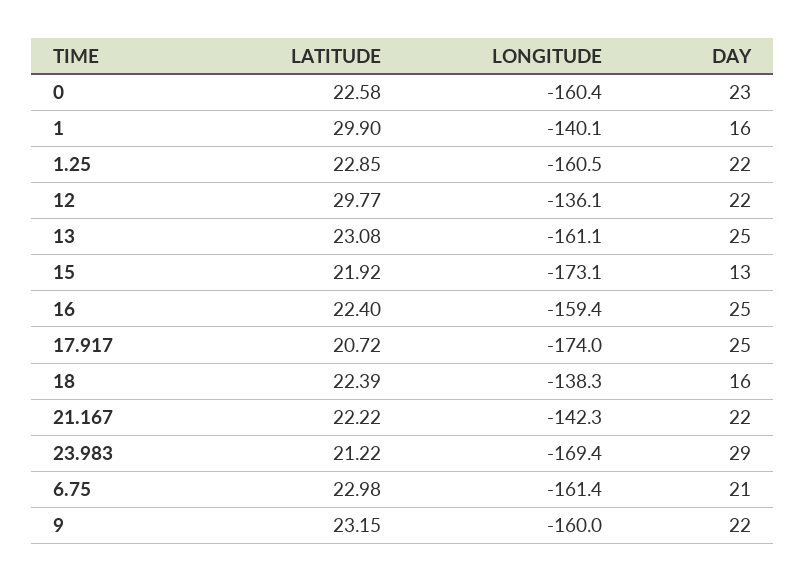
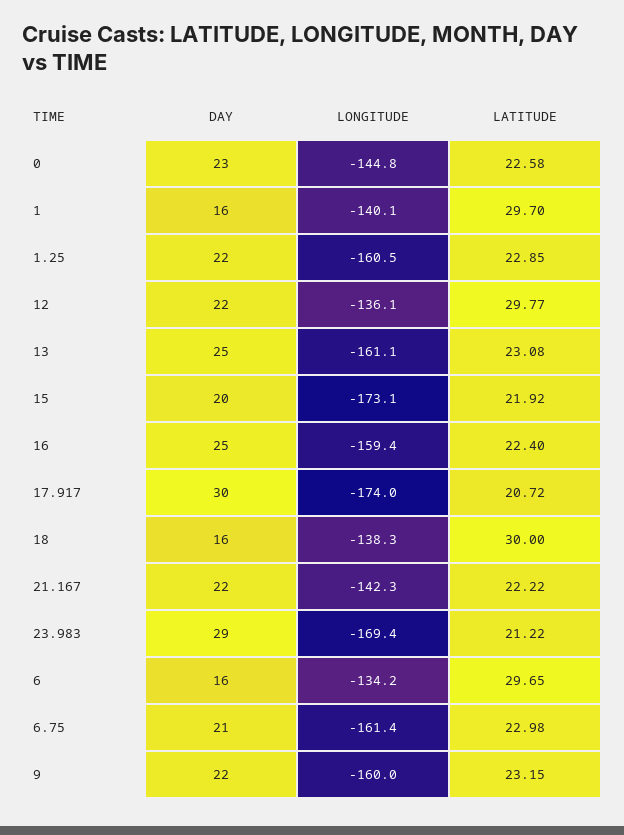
LONGITUDE, 0: -160.4 -> -144.8
LATITUDE, 1: 29.9 -> 29.7
DAY, 15: 13 -> 20
DAY, 17.917: 25 -> 30
LATITUDE, 18: 22.39 -> 30
DAY, 6: none -> 16
LONGITUDE, 6: none -> -134.2
LATITUDE, 6: none -> 29.65

